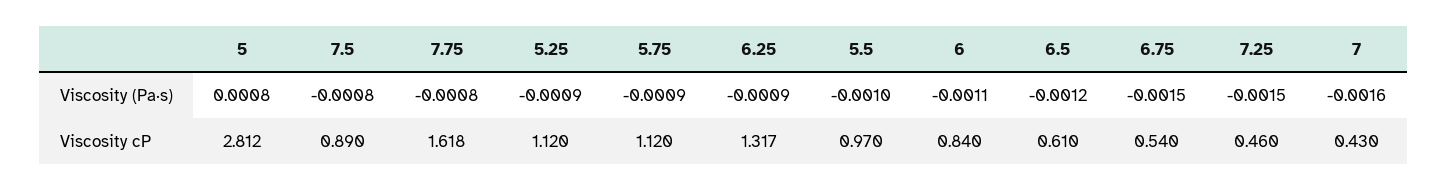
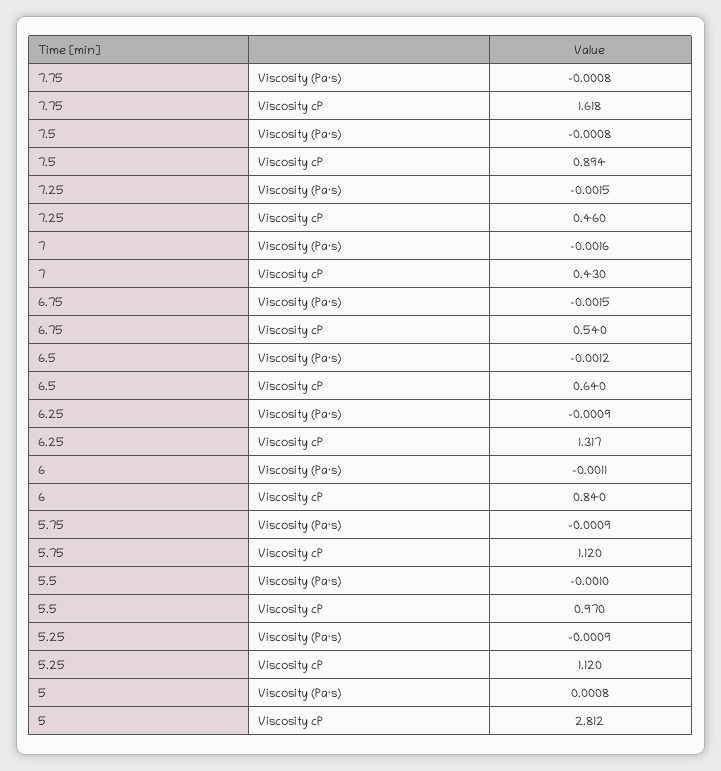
7.5, Viscosity cP: 0.89 -> 0.894
6.5, Viscosity cP: 0.61 -> 0.64

